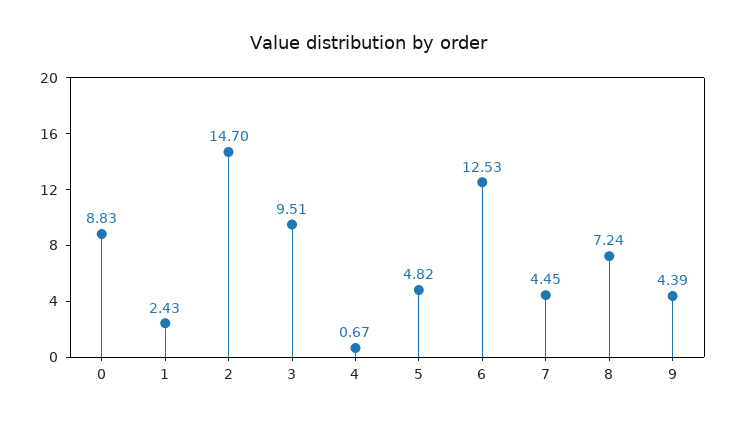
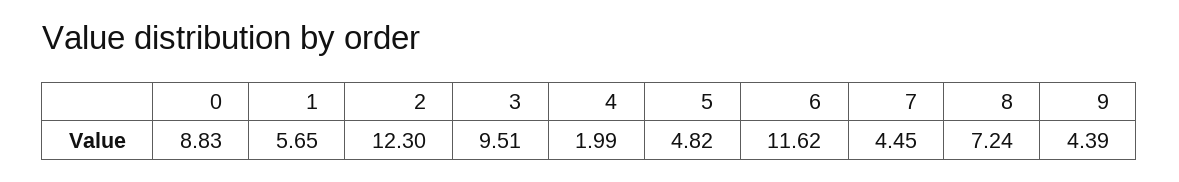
1: 2.43 -> 5.65
2: 14.7 -> 12.3
4: 0.67 -> 1.99
6: 12.53 -> 11.62

